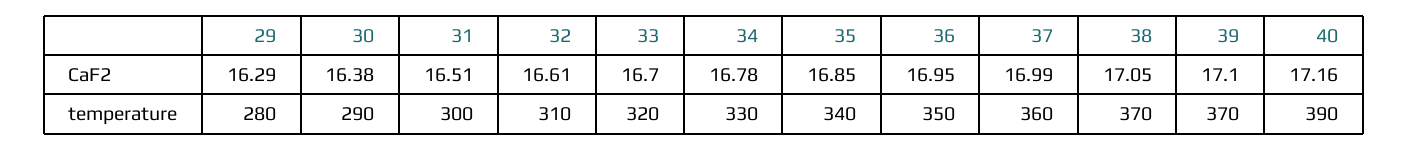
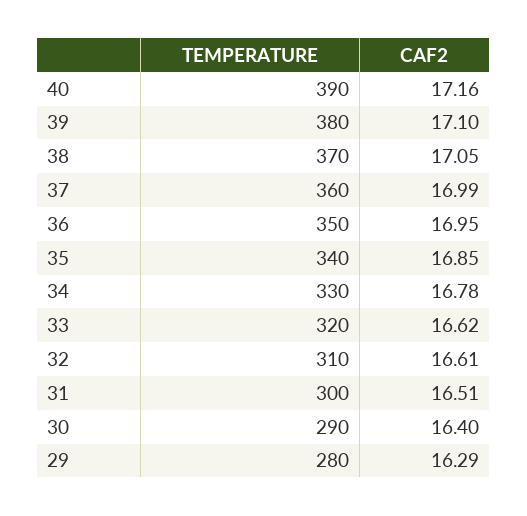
30, CaF2: 16.38 -> 16.4
33, CaF2: 16.7 -> 16.62
39, temperature: 370 -> 380

